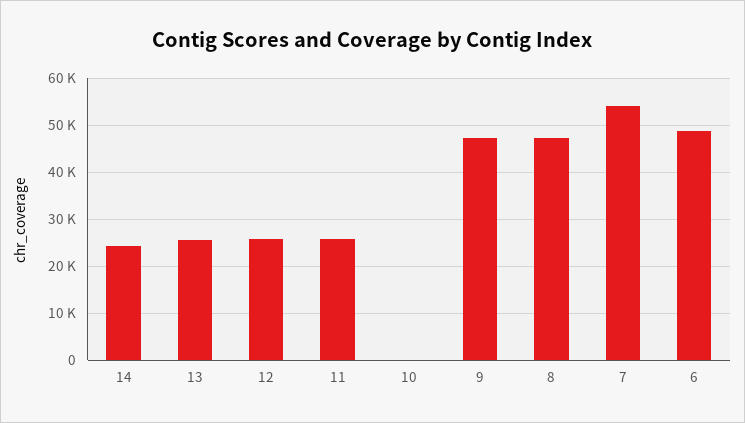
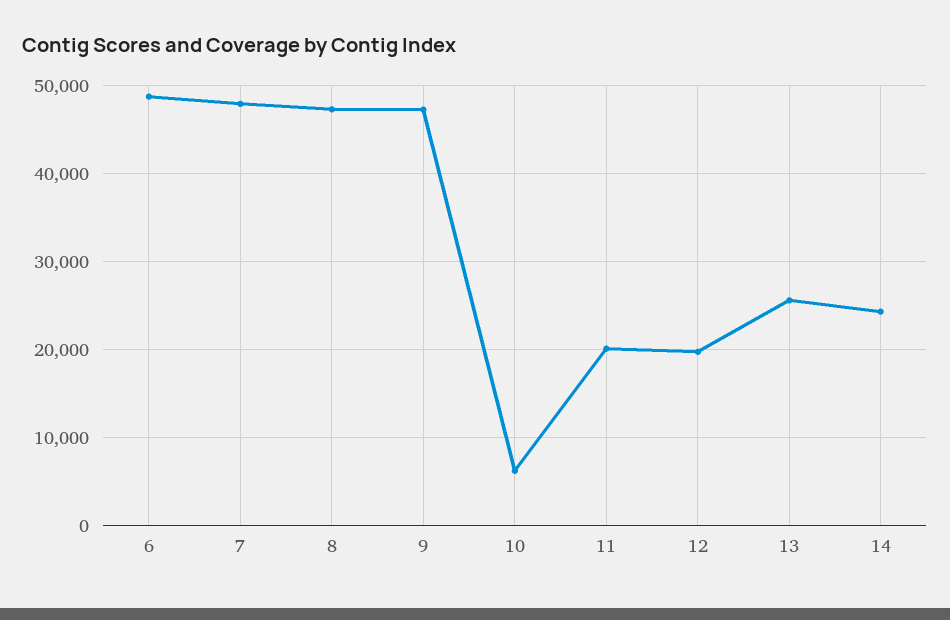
12: 26000 -> 20000
11: 26000 -> 20000
10: 0 -> 6000
7: 54000 -> 48000

